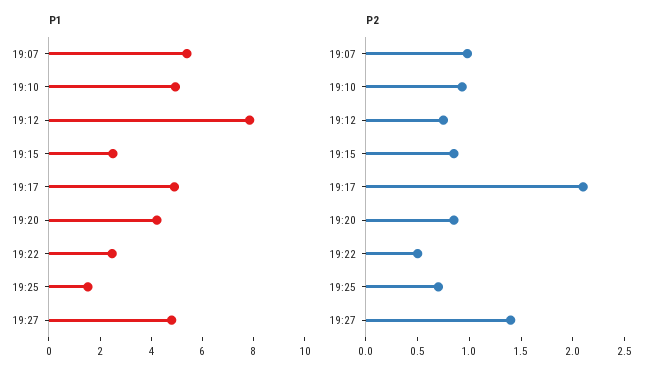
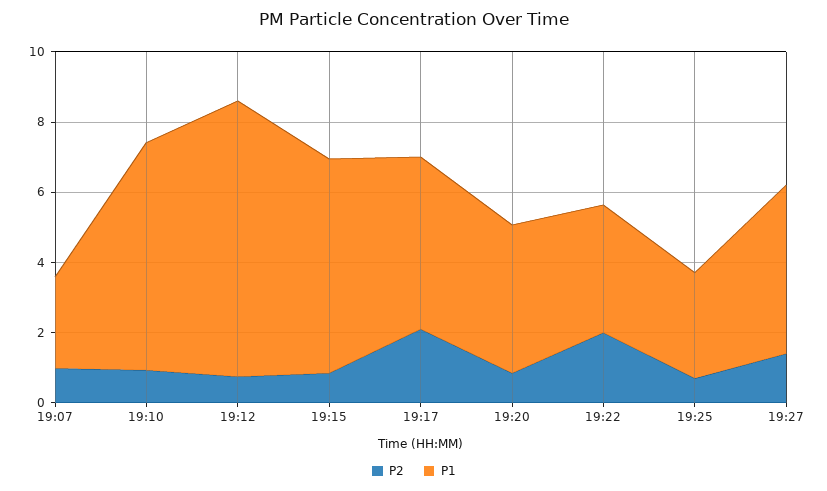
P1, 19:07: 5.5 -> 2.5
P1, 19:10: 5 -> 6.5
P1, 19:15: 2.5 -> 6
P1, 19:22: 2.5 -> 3.5
P1, 19:25: 1.5 -> 3
P2, 19:22: 0.5 -> 2

